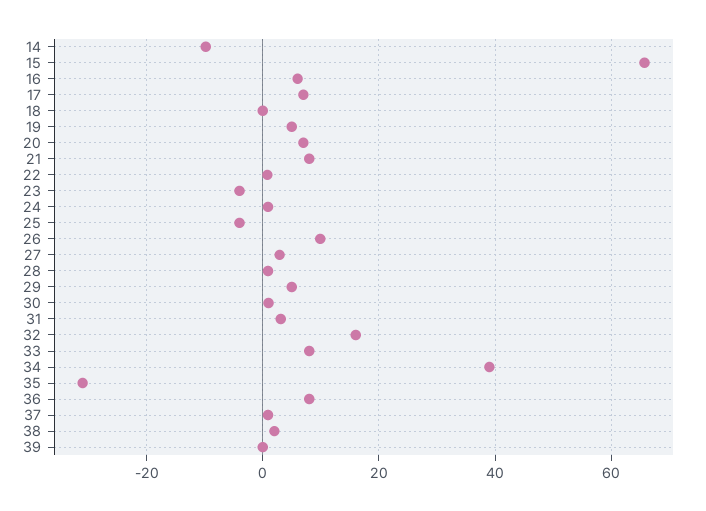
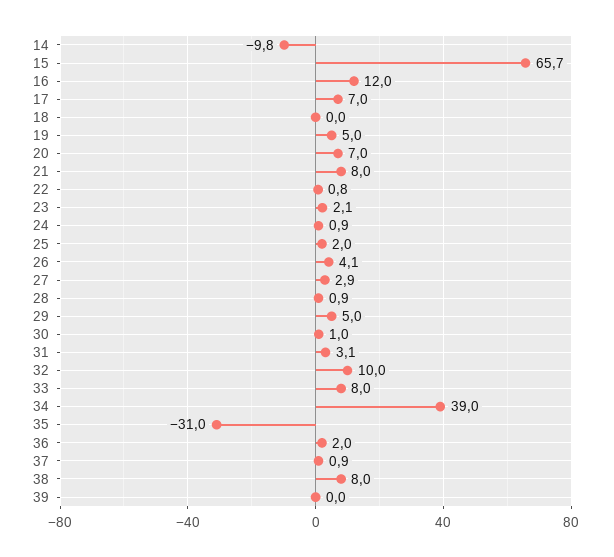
16: 6 -> 12
23: -4 -> 2.1
25: -4 -> 2
26: 10 -> 4.1
32: 16 -> 10
36: 8 -> 2
38: 2 -> 8

